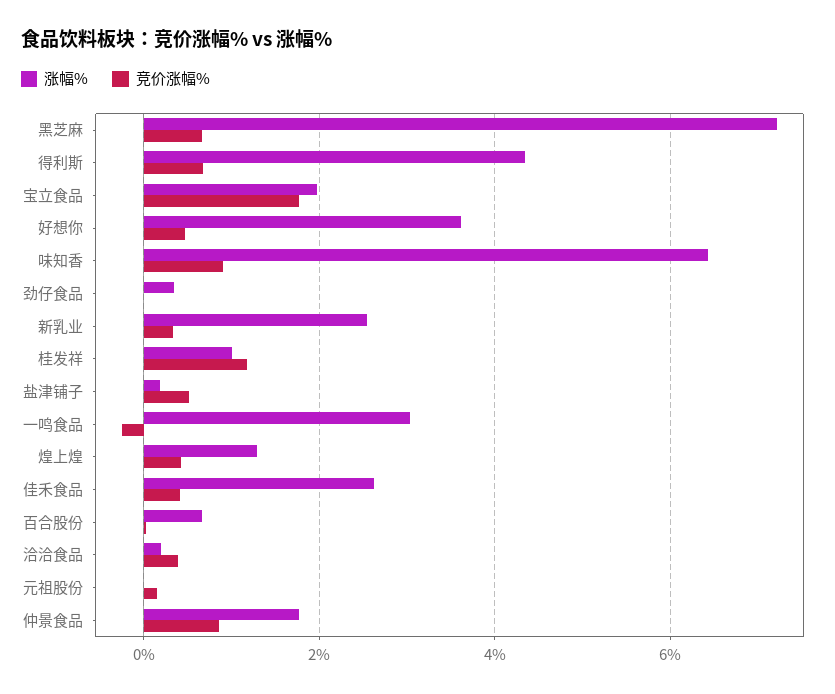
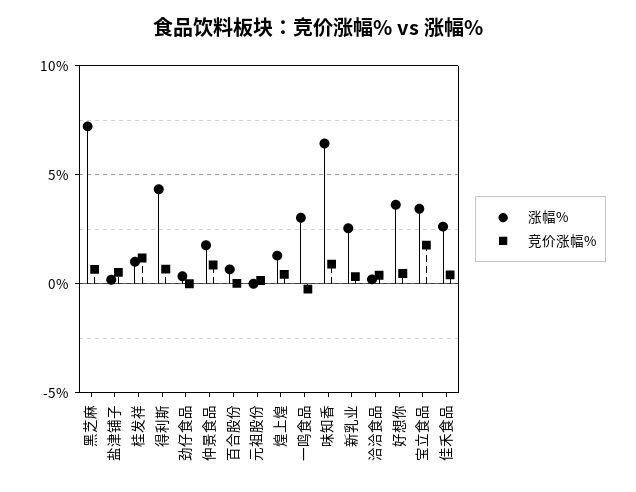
涨幅%, 宝立食品: 2 -> 3.5

